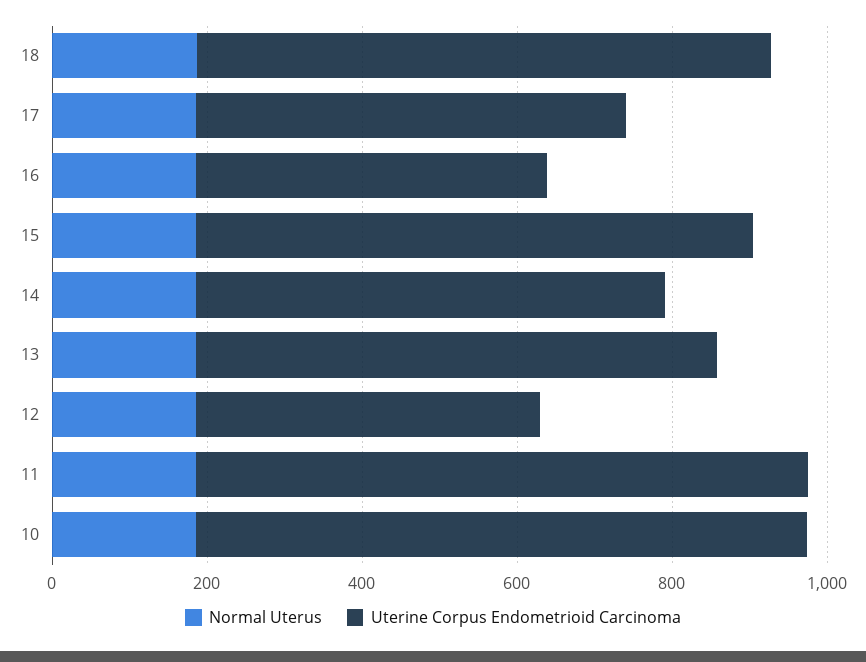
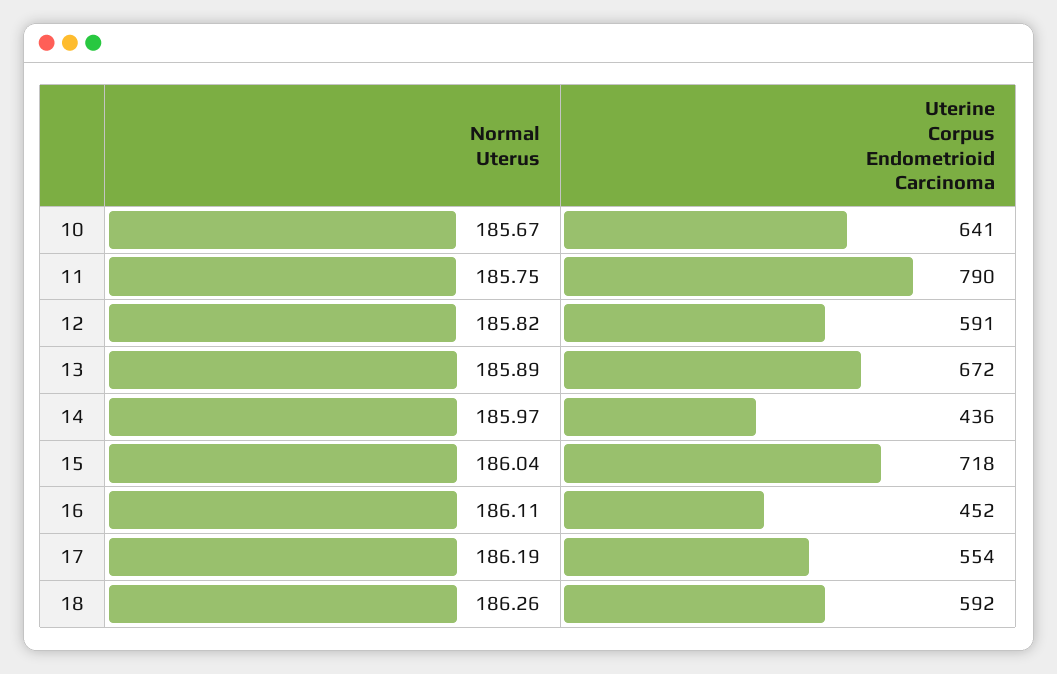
Uterine Corpus Endometrioid Carcinoma, 18: 750 -> 592
Uterine Corpus Endometrioid Carcinoma, 14: 600 -> 436
Uterine Corpus Endometrioid Carcinoma, 12: 450 -> 591
Uterine Corpus Endometrioid Carcinoma, 10: 800 -> 641

